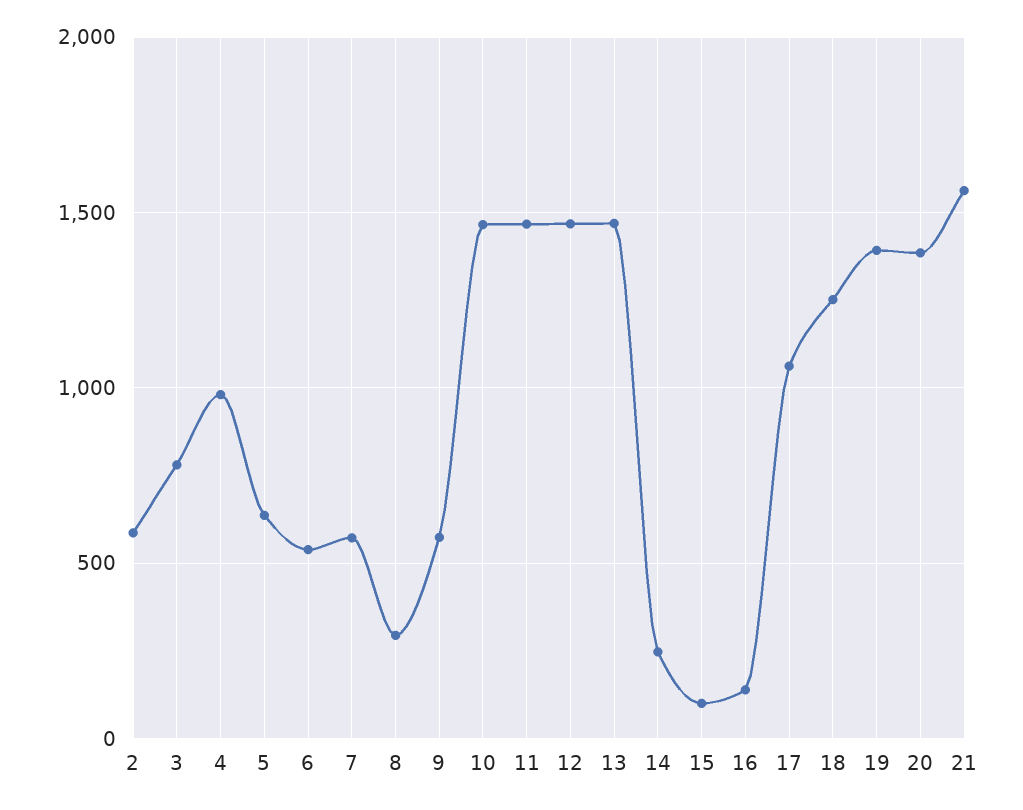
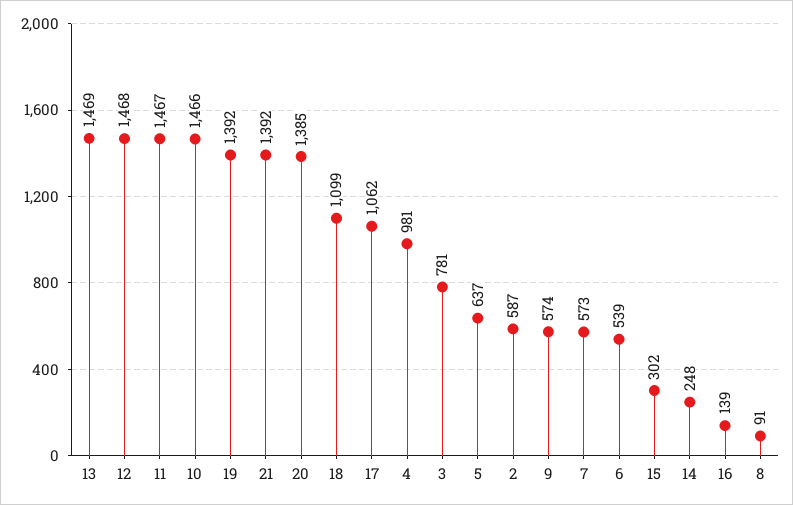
8: 300 -> 91
15: 100 -> 302
18: 1250 -> 1099
21: 1550 -> 1392

